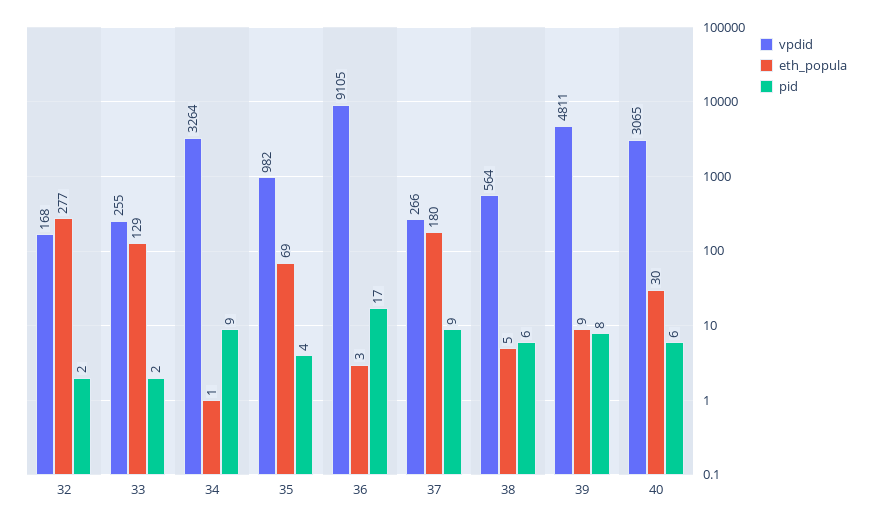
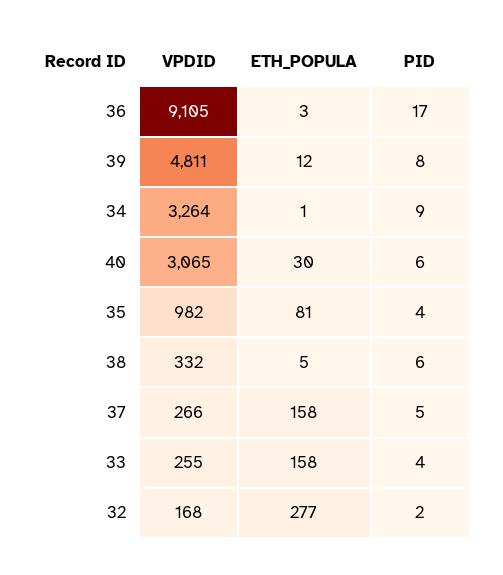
eth_popula, 33: 129 -> 158
pid, 33: 2 -> 4
eth_popula, 35: 69 -> 81
eth_popula, 37: 180 -> 158
pid, 37: 9 -> 5
vpdid, 38: 564 -> 332
eth_popula, 39: 9 -> 12

